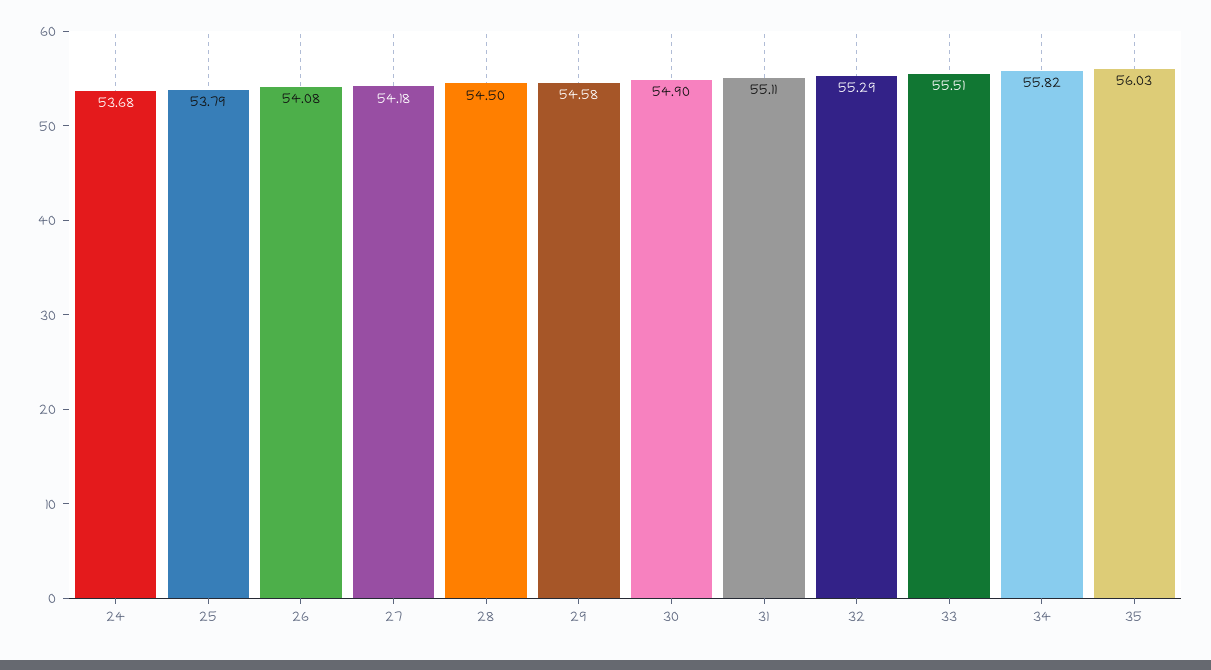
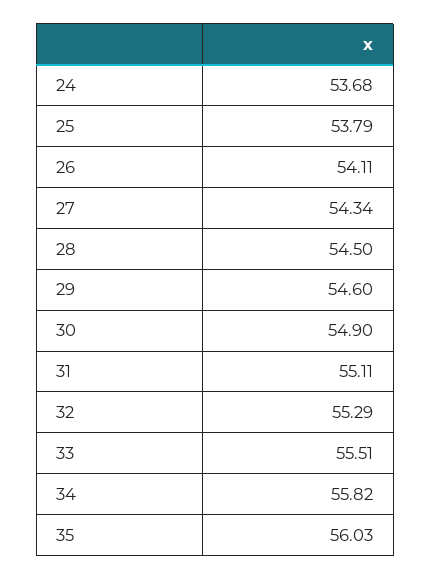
26: 54.08 -> 54.11
27: 54.18 -> 54.34
29: 54.58 -> 54.6

